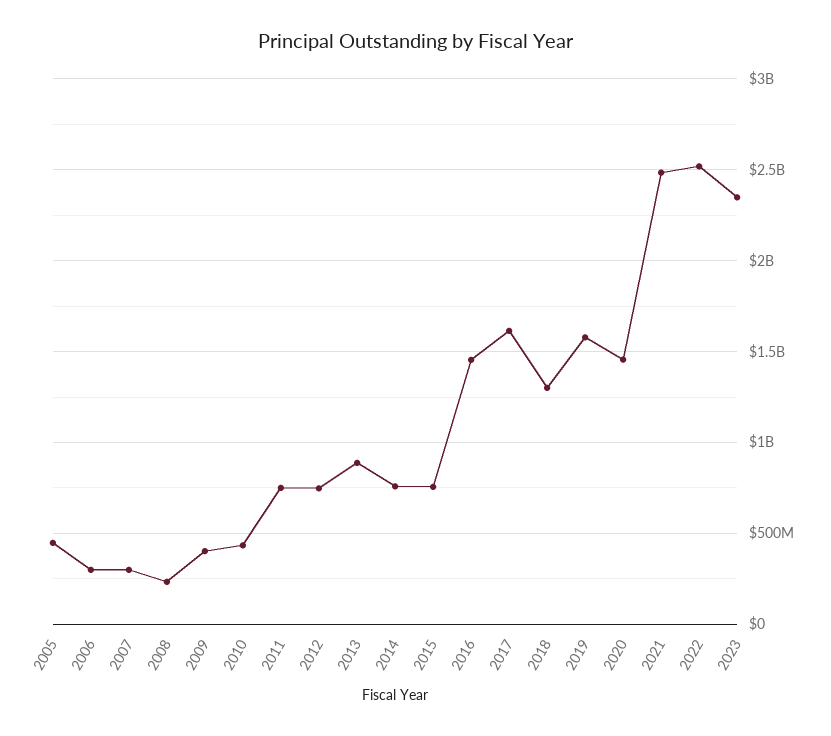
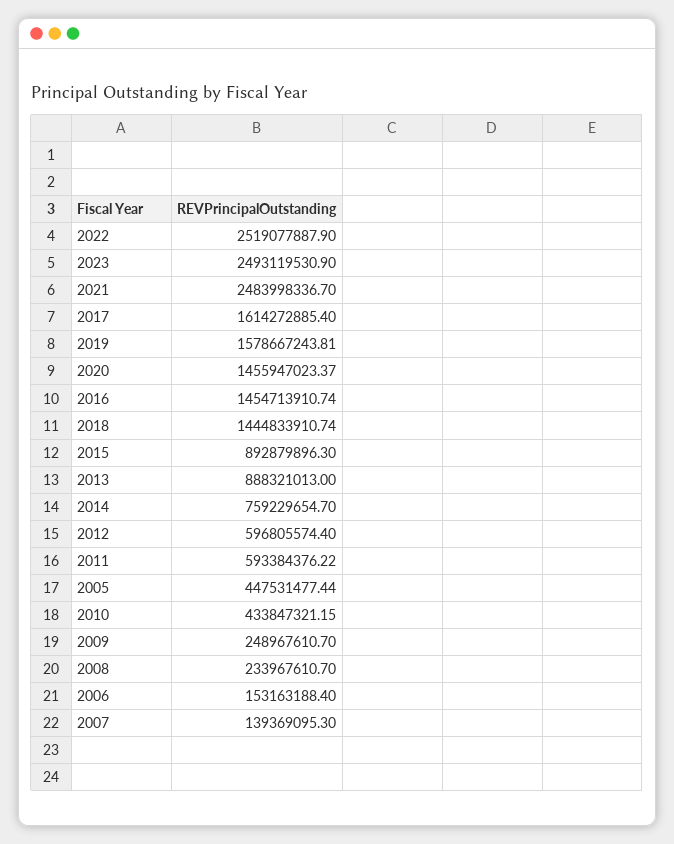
2006: 300000000 -> 153163188.4
2007: 300000000 -> 139369095.3
2009: 400000000 -> 248967610.7
2011: 750000000 -> 593384376.22
2012: 750000000 -> 596805574.4
2015: 750000000 -> 892879896.3
2018: 1300000000 -> 1444833910.74
2023: 2350000000 -> 2493119530.9

